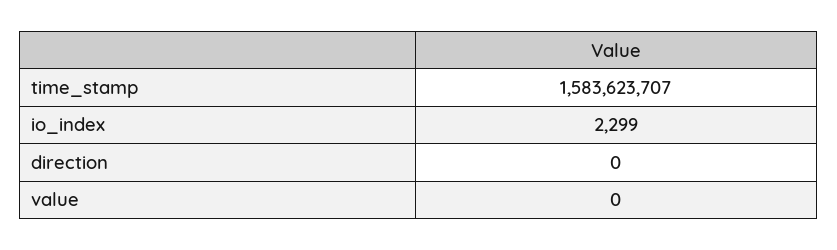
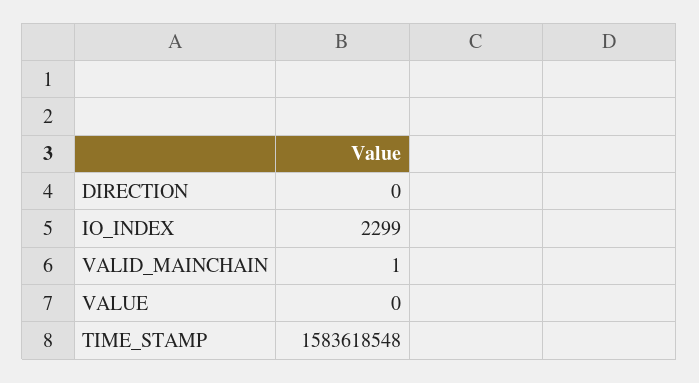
time_stamp: 1583623707 -> 1583618548
VALID_MAINCHAIN: none -> 1

